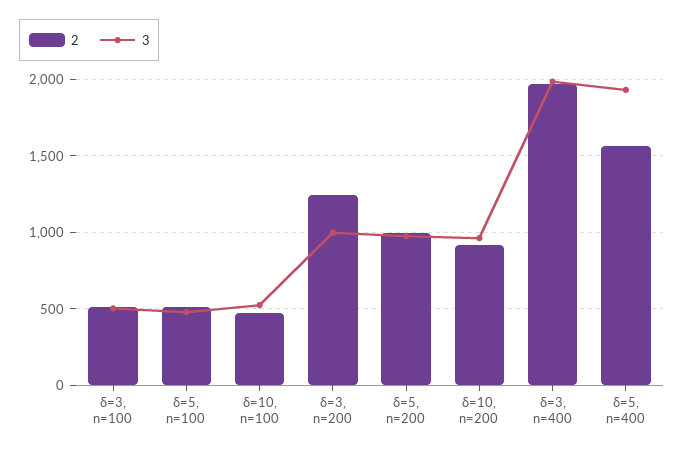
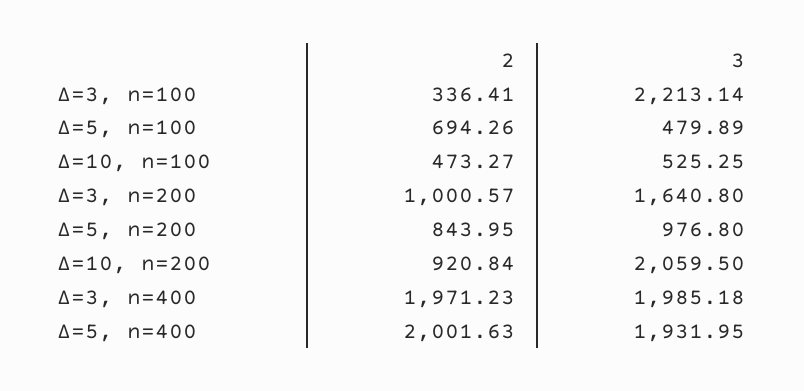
2, δ=3, n=100: 500 -> 336.41
3, δ=3, n=100: 500 -> 2213.14
2, δ=5, n=100: 500 -> 694.26
2, δ=3, n=200: 1250 -> 1000.57
3, δ=3, n=200: 1000 -> 1640.8
2, δ=5, n=200: 1000 -> 843.95
3, δ=10, n=200: 950 -> 2059.5
2, δ=5, n=400: 1550 -> 2001.63

